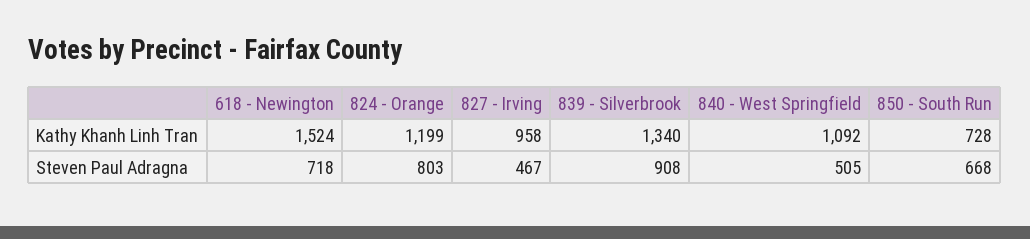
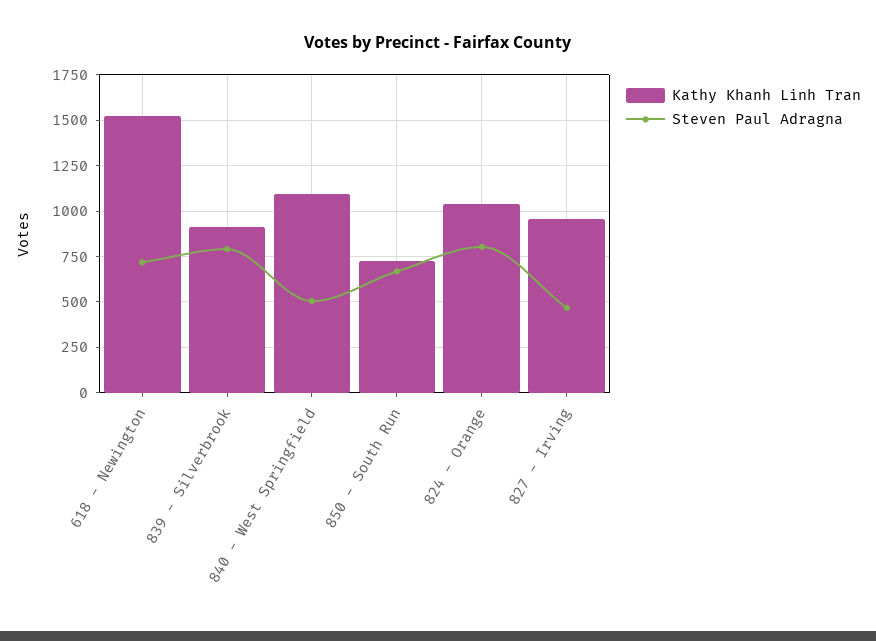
Kathy Khanh Linh Tran, 824 - Orange: 1199 -> 1050
Kathy Khanh Linh Tran, 839 - Silverbrook: 1340 -> 900
Steven Paul Adragna, 839 - Silverbrook: 908 -> 800

